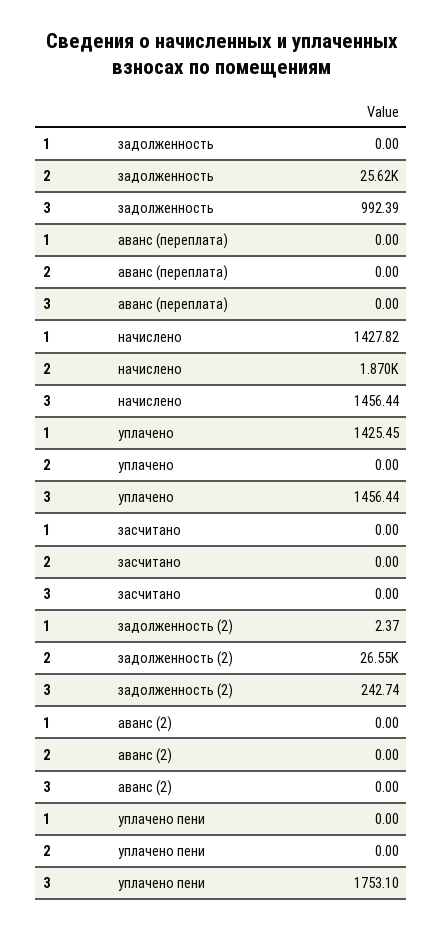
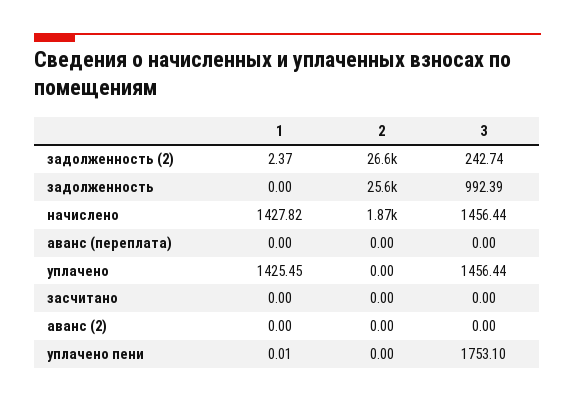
1, уплачено пени: 0 -> 0.01

